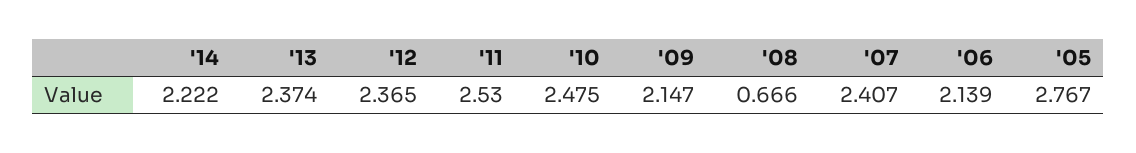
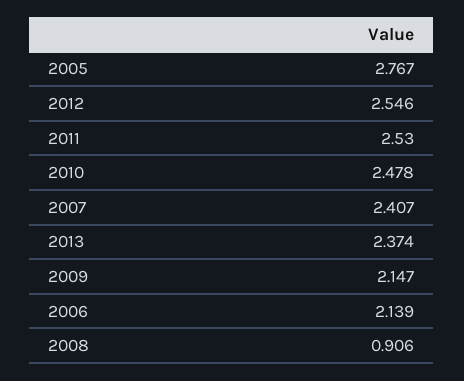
'14: 2.222 -> none
'12: 2.365 -> 2.546
'10: 2.475 -> 2.478
'08: 0.666 -> 0.906

